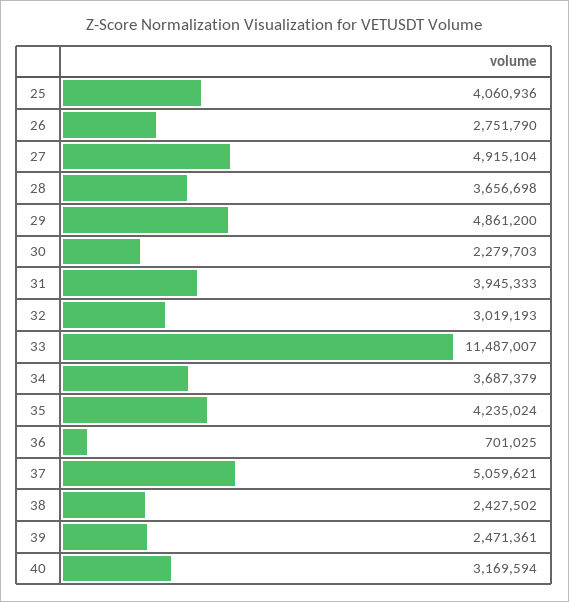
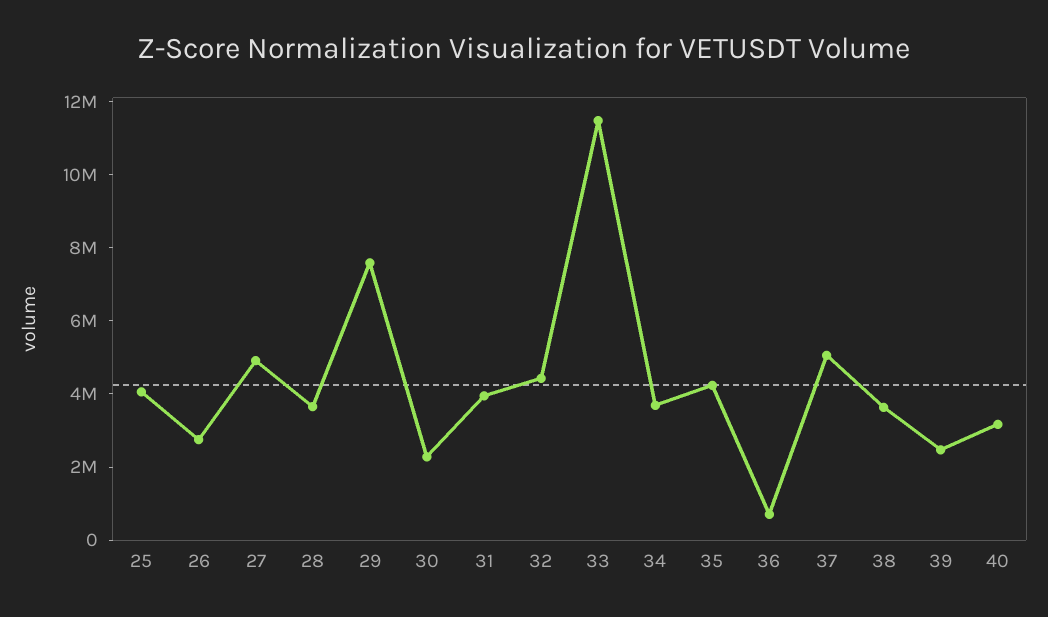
29: 4861200 -> 7500000
32: 3019193 -> 4500000
38: 2427502 -> 3500000

